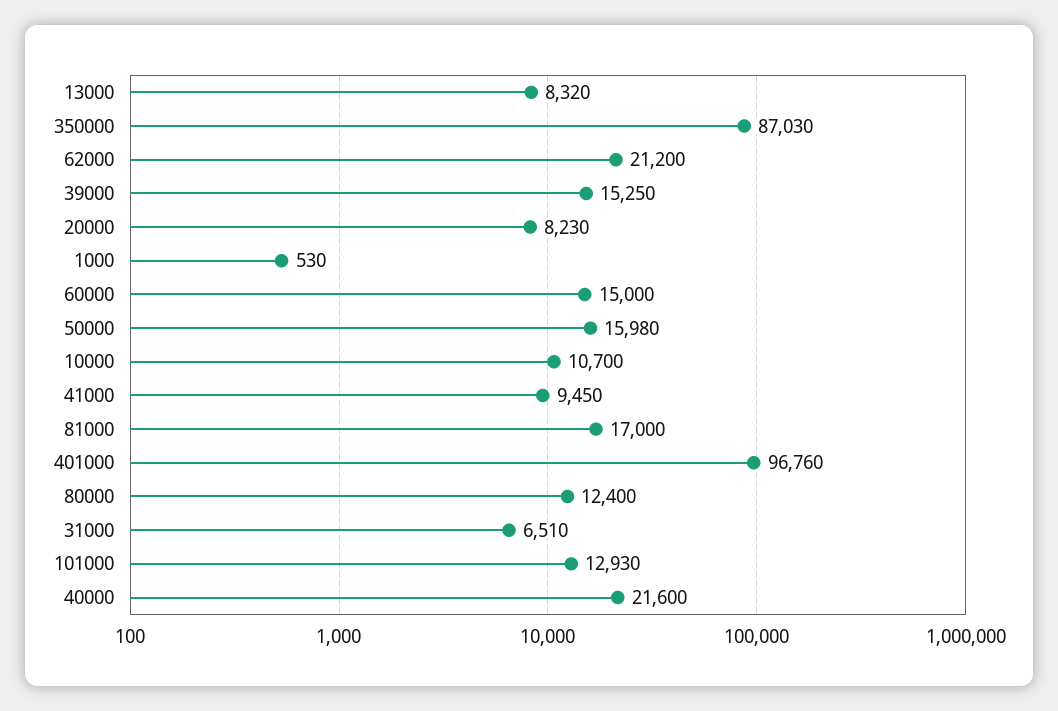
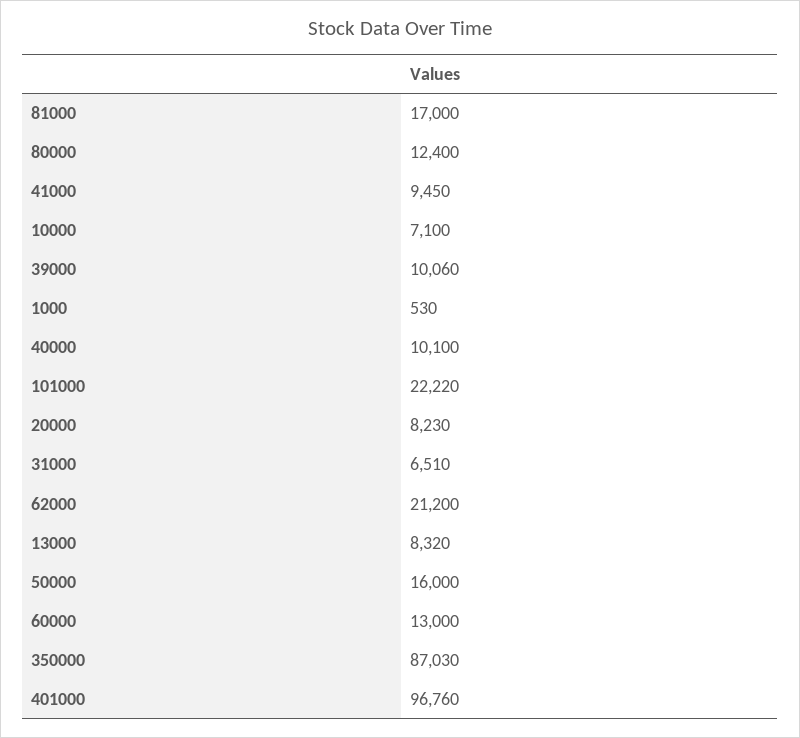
39000: 15250 -> 10060
60000: 15000 -> 13000
50000: 15980 -> 16000
10000: 10700 -> 7100
101000: 12930 -> 22220
40000: 21600 -> 10100

